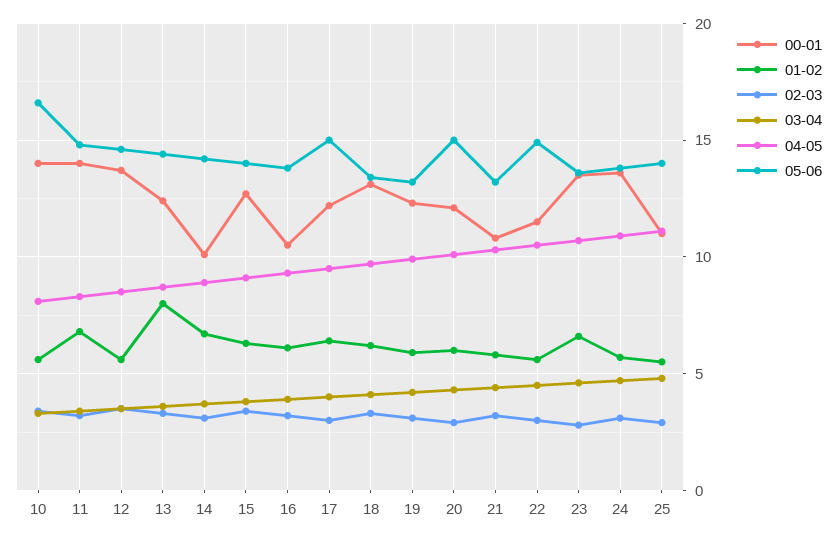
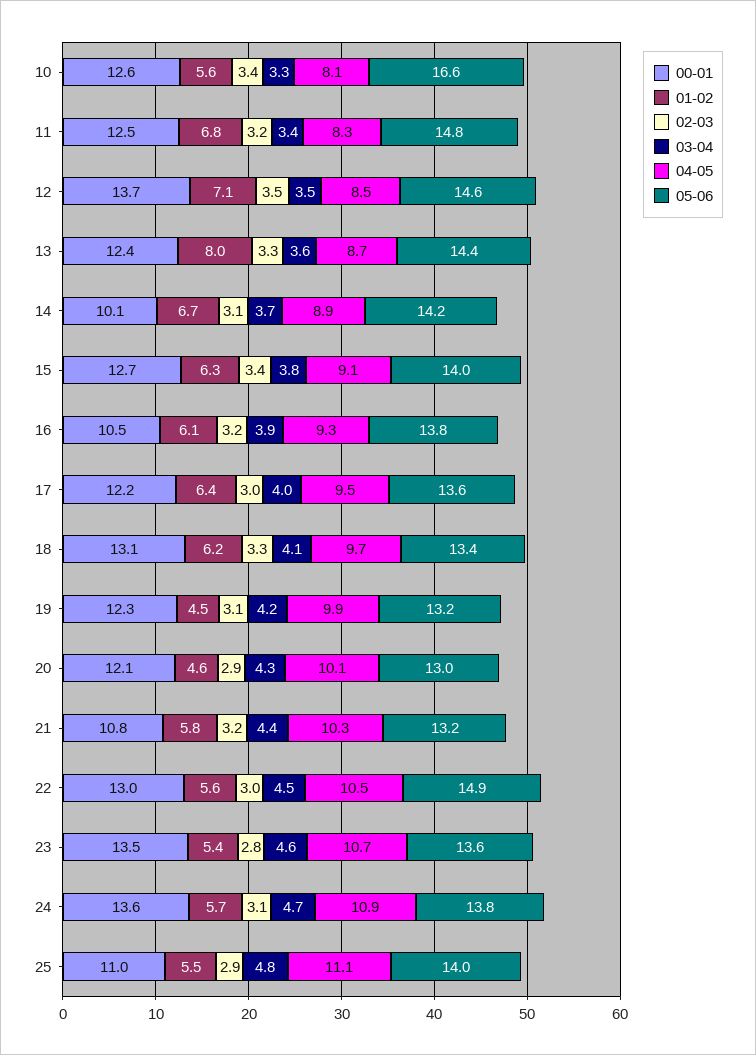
00-01, 10: 14 -> 12.6
00-01, 11: 14 -> 12.5
01-02, 12: 5.5 -> 7.1
05-06, 17: 15 -> 13.6
01-02, 19: 6 -> 4.5
01-02, 20: 6 -> 4.6
05-06, 20: 15 -> 13
00-01, 22: 11.5 -> 13
01-02, 23: 6.5 -> 5.4

